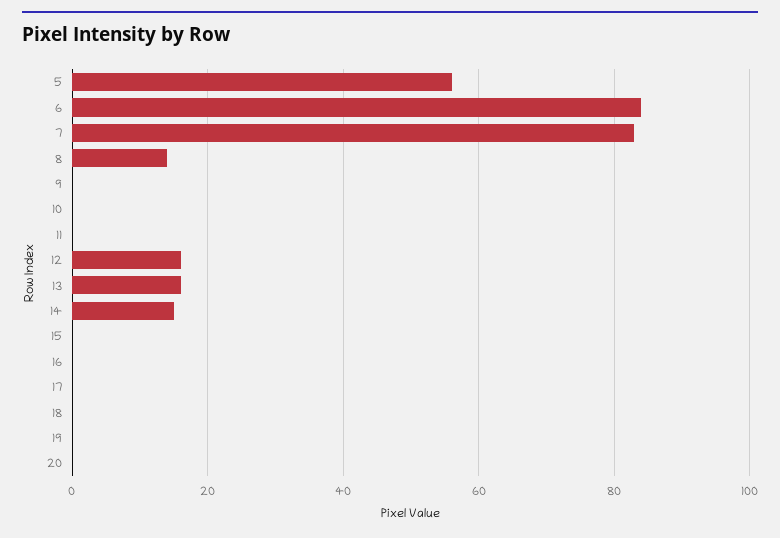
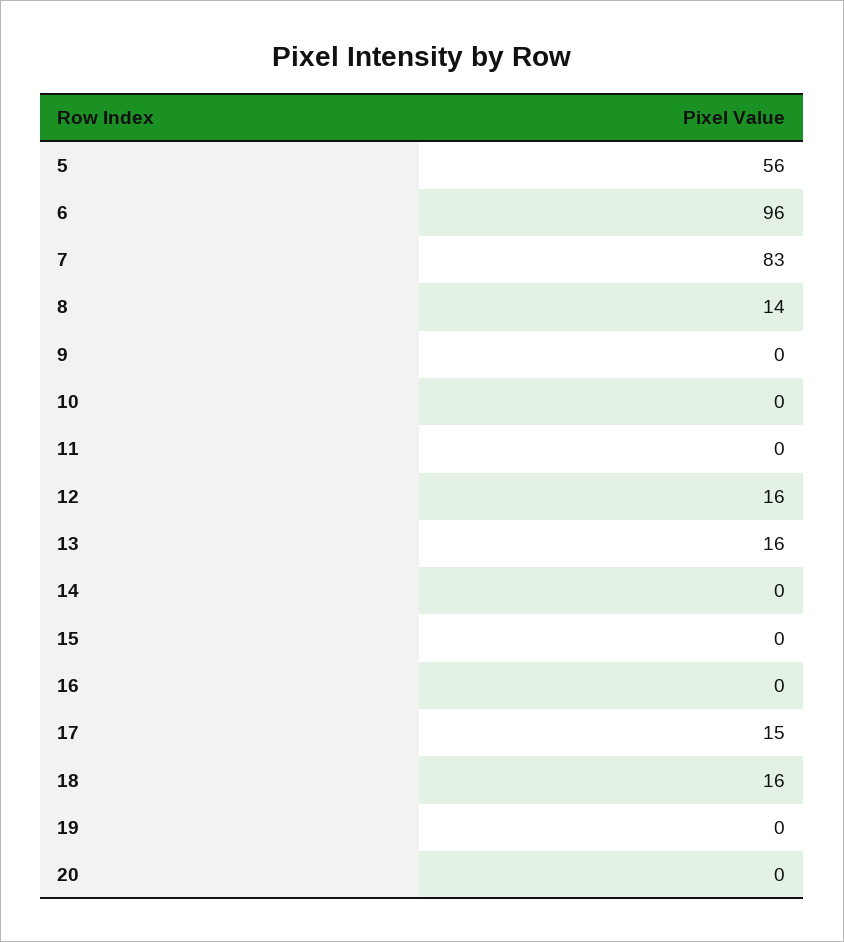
6: 85 -> 96
14: 15 -> 0
17: 0 -> 15
18: 0 -> 16

